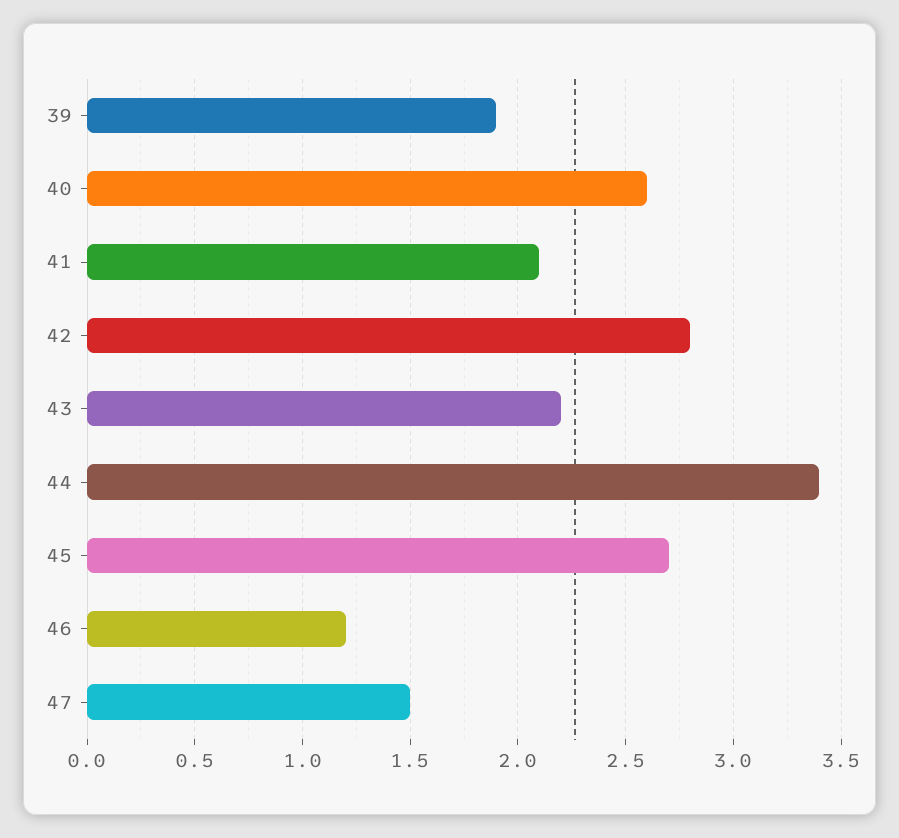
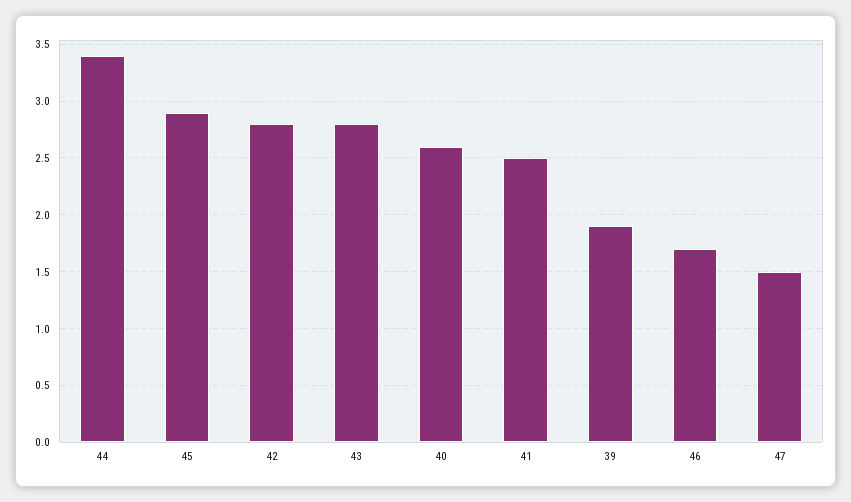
41: 2.1 -> 2.5
43: 2.2 -> 2.8
45: 2.7 -> 2.9
46: 1.2 -> 1.7

